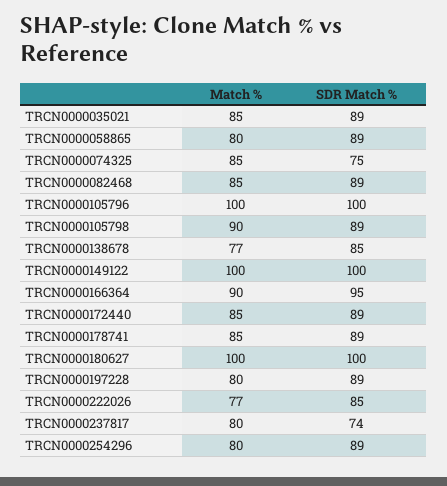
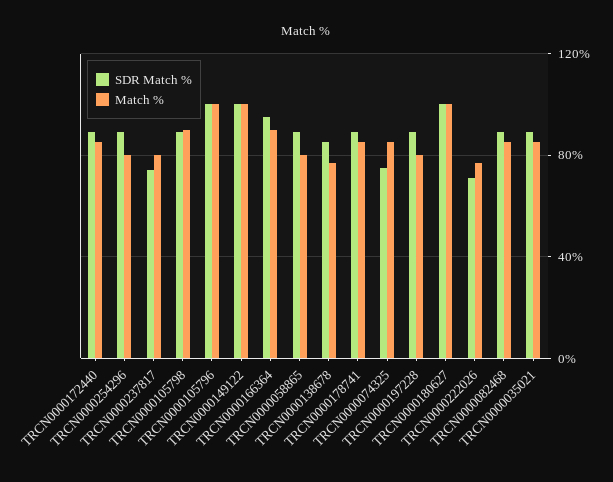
SDR Match %, TRCN0000222026: 85 -> 70

